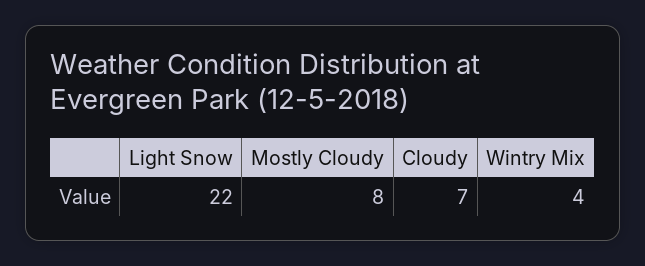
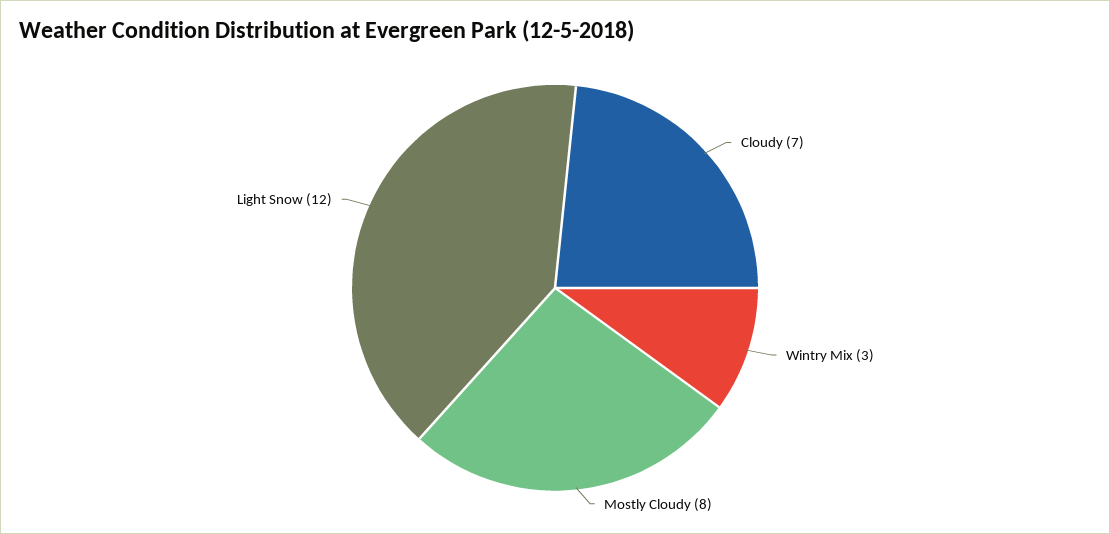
Light Snow: 22 -> 12
Wintry Mix: 4 -> 3

